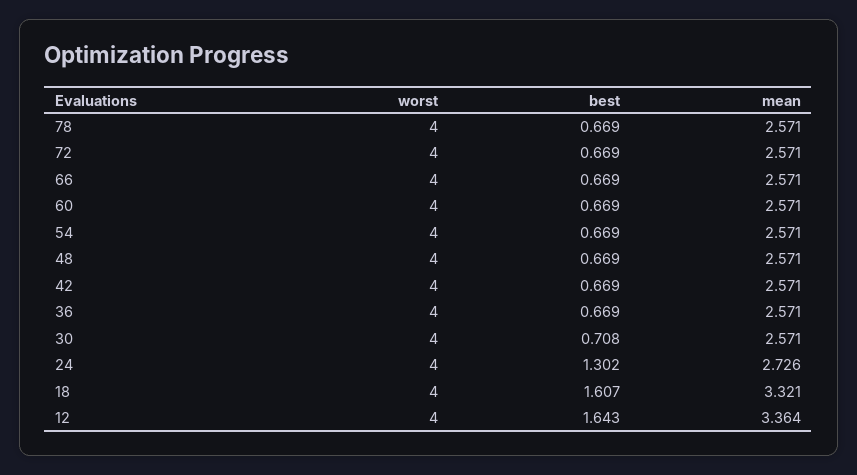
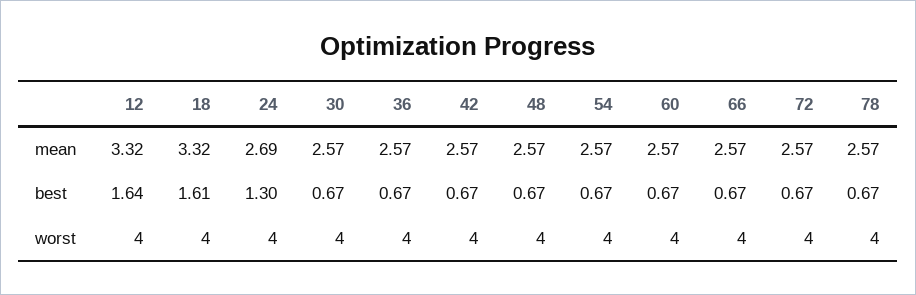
best, 30: 0.708 -> 0.67
mean, 24: 2.726 -> 2.69
mean, 12: 3.364 -> 3.32

